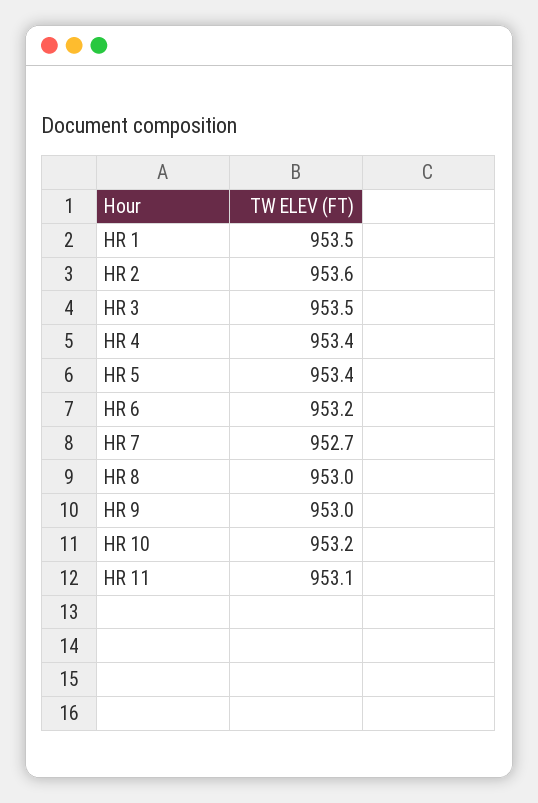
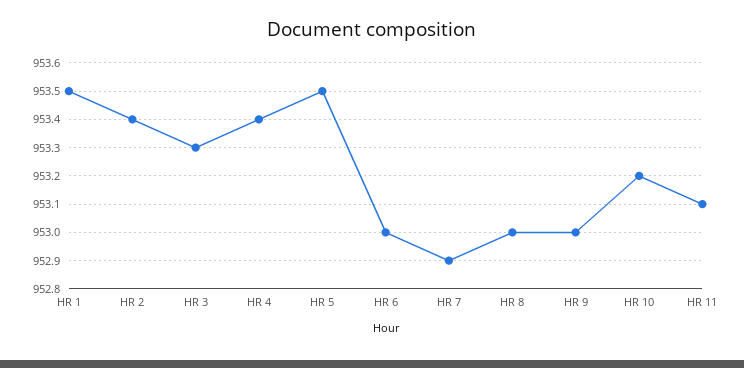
HR 2: 953.6 -> 953.4
HR 3: 953.5 -> 953.3
HR 5: 953.4 -> 953.5
HR 6: 953.2 -> 953
HR 7: 952.7 -> 952.9

